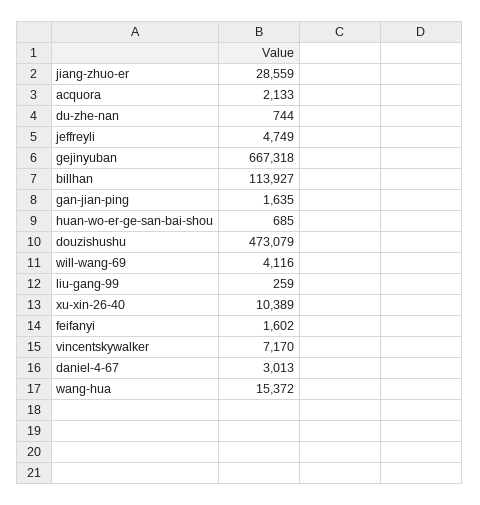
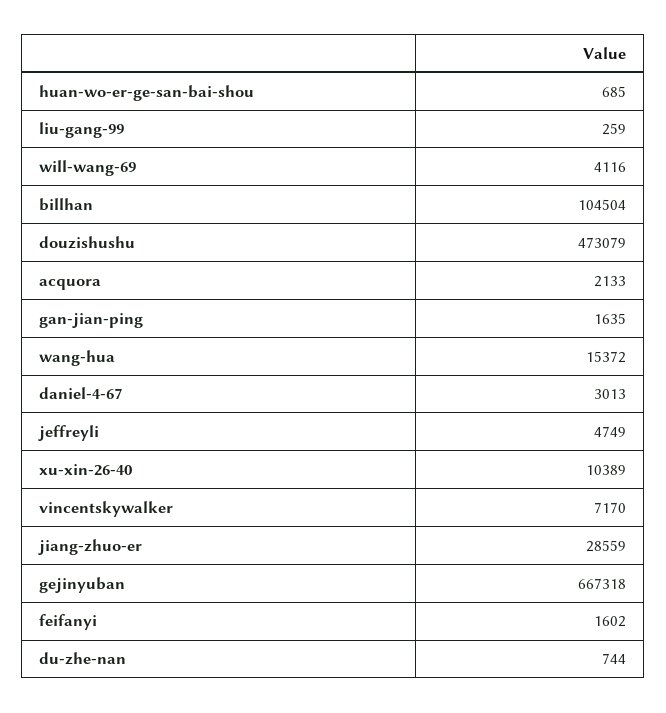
billhan: 113927 -> 104504

